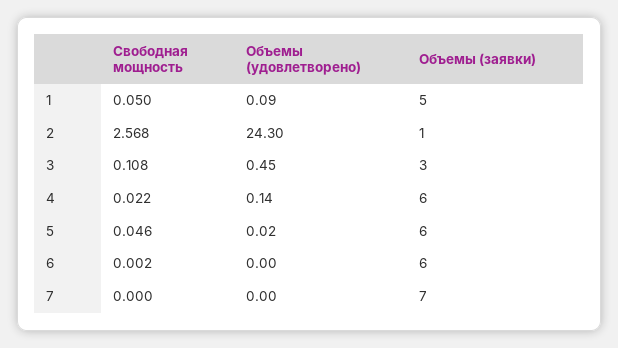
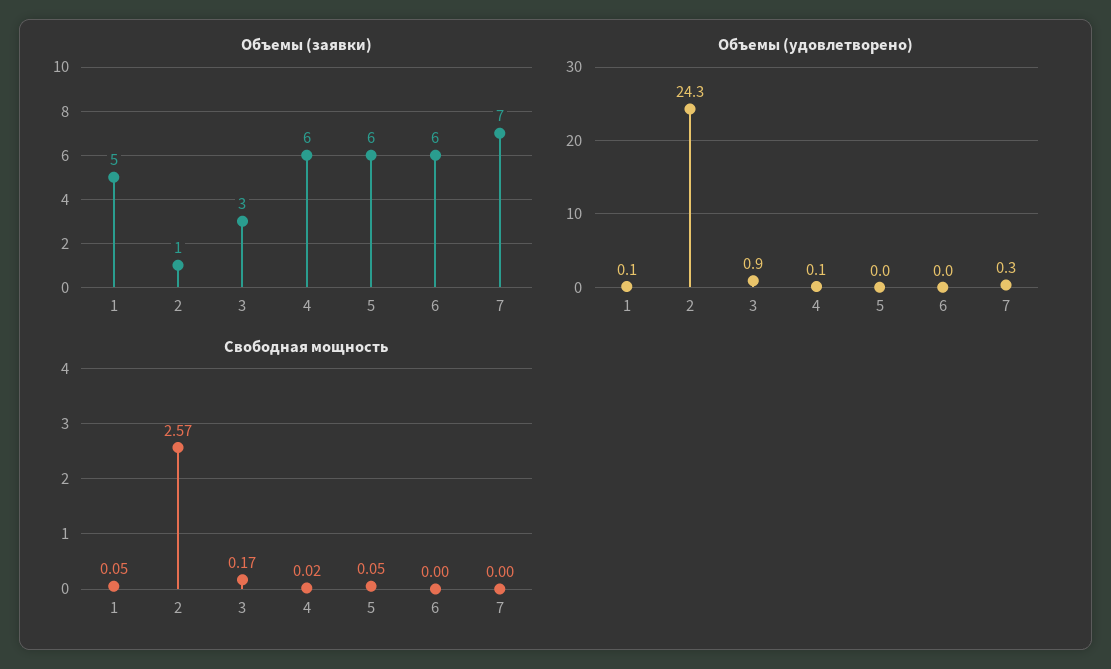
Свободная мощность, 3: 0.108 -> 0.17
Объемы (удовлетворено), 3: 0.45 -> 0.9
Объемы (удовлетворено), 7: 0 -> 0.3

